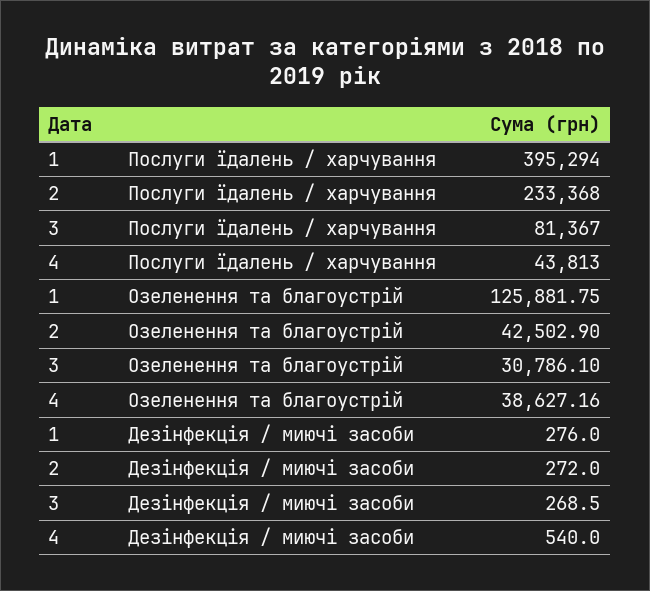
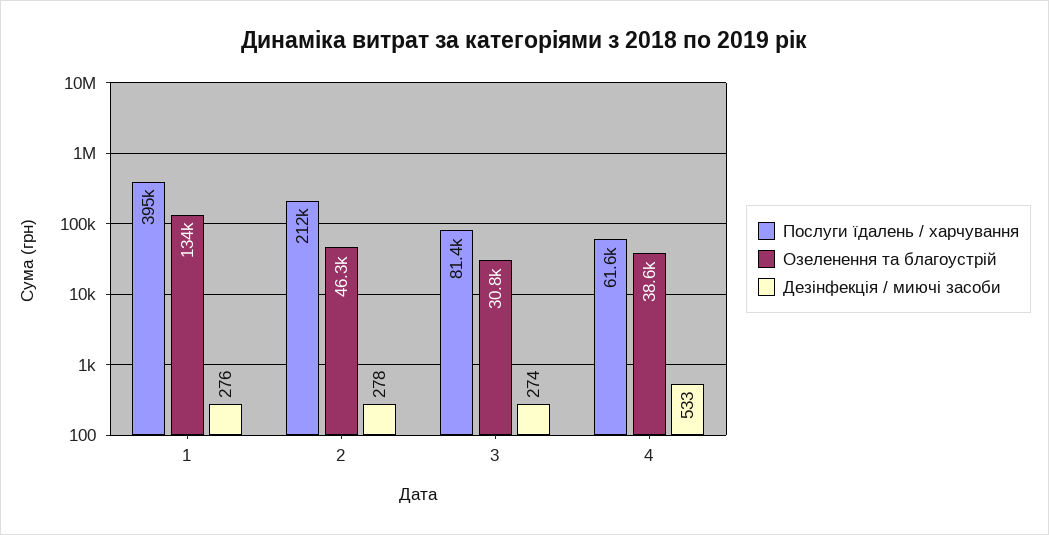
Послуги їдалень / харчування, 2: 233368 -> 212000
Послуги їдалень / харчування, 4: 43813 -> 61600
Озеленення та благоустрій, 1: 125881.75 -> 134000
Озеленення та благоустрій, 2: 42502.9 -> 46300
Дезінфекція / миючі засоби, 2: 272 -> 278
Дезінфекція / миючі засоби, 3: 268.5 -> 274
Дезінфекція / миючі засоби, 4: 540 -> 533

